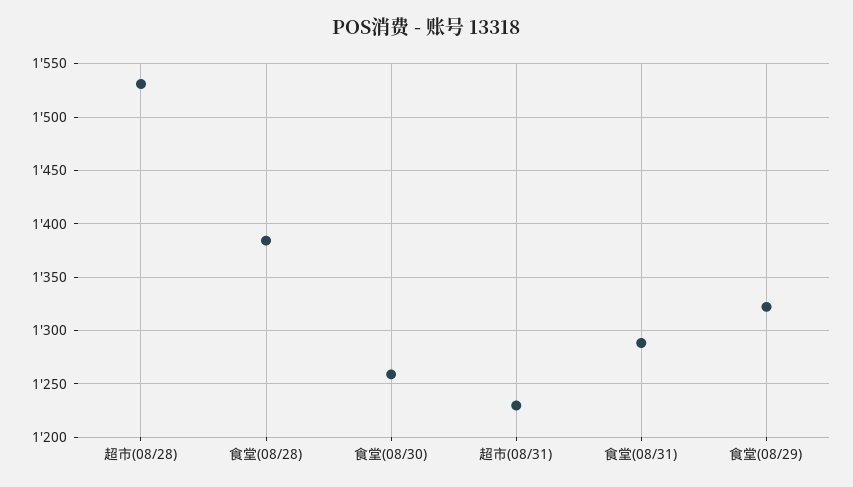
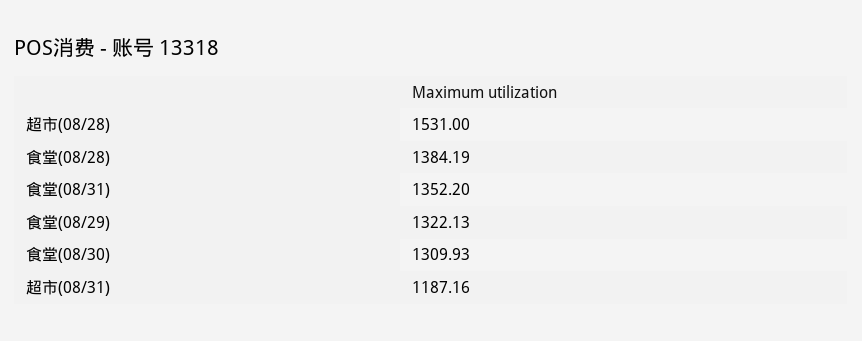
食堂(08/30): 1260 -> 1309.93
超市(08/31): 1230 -> 1187.16
食堂(08/31): 1290 -> 1352.2

